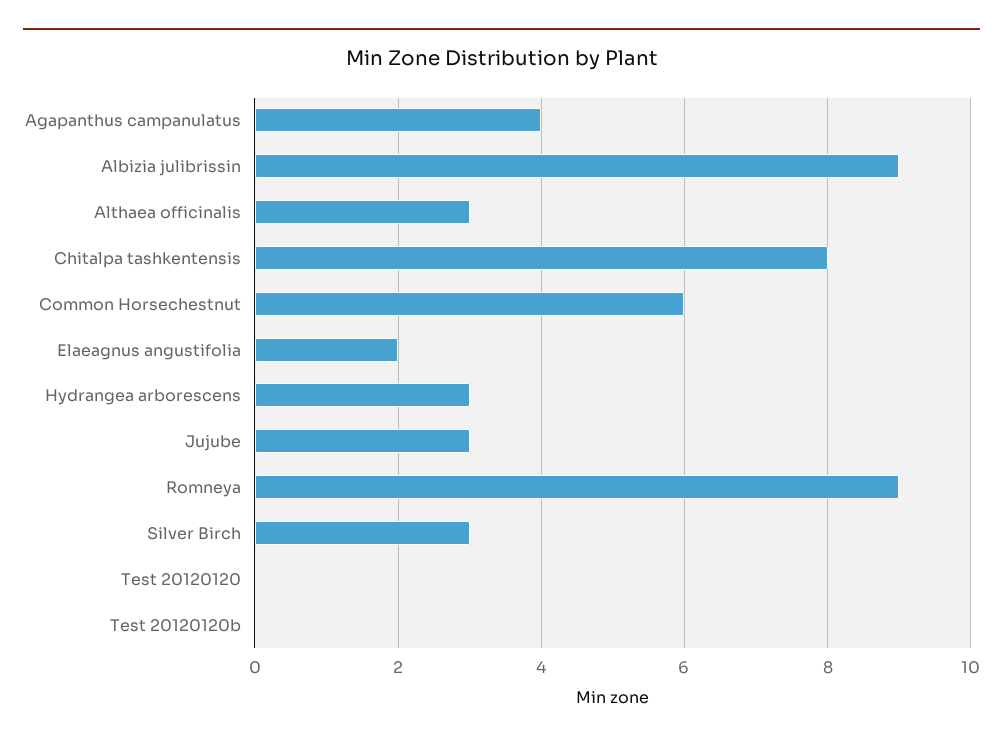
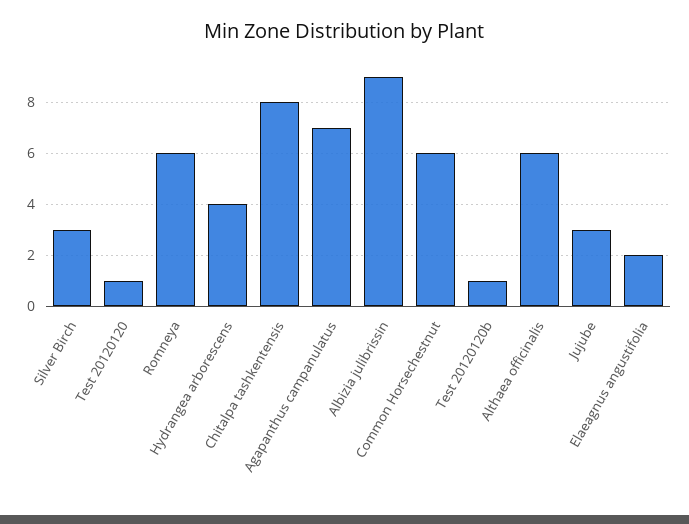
Agapanthus campanulatus: 4 -> 7
Althaea officinalis: 3 -> 6
Hydrangea arborescens: 3 -> 4
Romneya: 9 -> 6
Test 20120120: 0 -> 1
Test 20120120b: 0 -> 1

